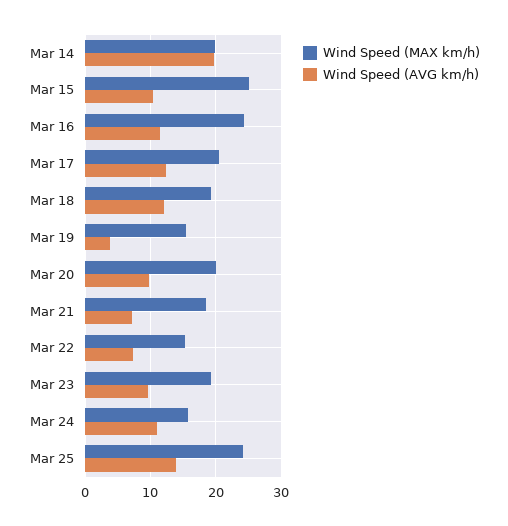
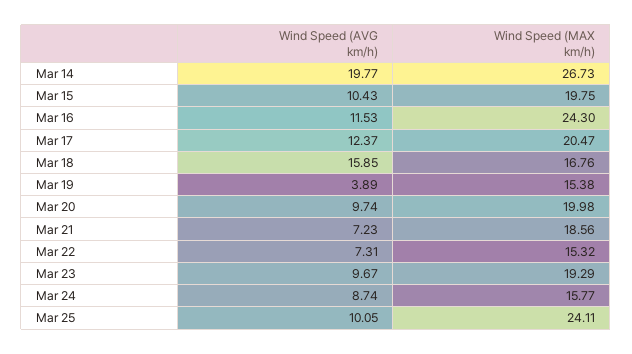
Wind Speed (MAX km/h), Mar 14: 20 -> 26.73
Wind Speed (MAX km/h), Mar 15: 25 -> 19.75
Wind Speed (MAX km/h), Mar 18: 19 -> 16.76
Wind Speed (AVG km/h), Mar 18: 12 -> 15.85
Wind Speed (AVG km/h), Mar 24: 11 -> 8.74
Wind Speed (AVG km/h), Mar 25: 14 -> 10.05

